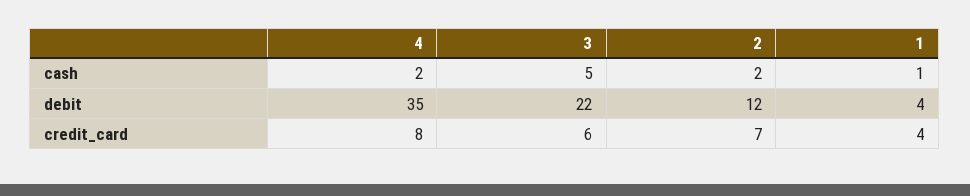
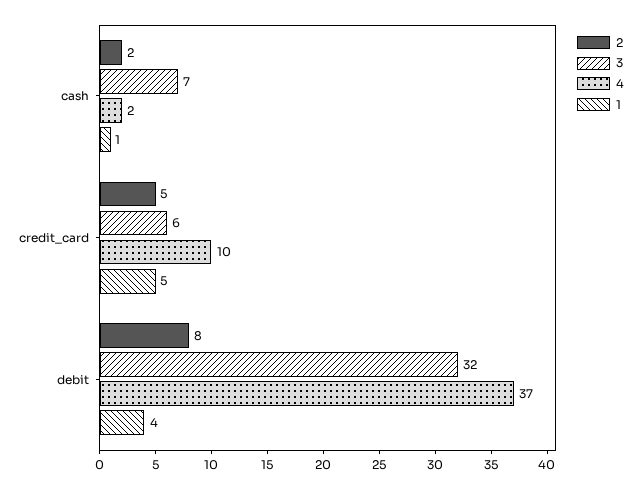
3, cash: 5 -> 7
4, debit: 35 -> 37
3, debit: 22 -> 32
2, debit: 12 -> 8
4, credit_card: 8 -> 10
2, credit_card: 7 -> 5
1, credit_card: 4 -> 5

